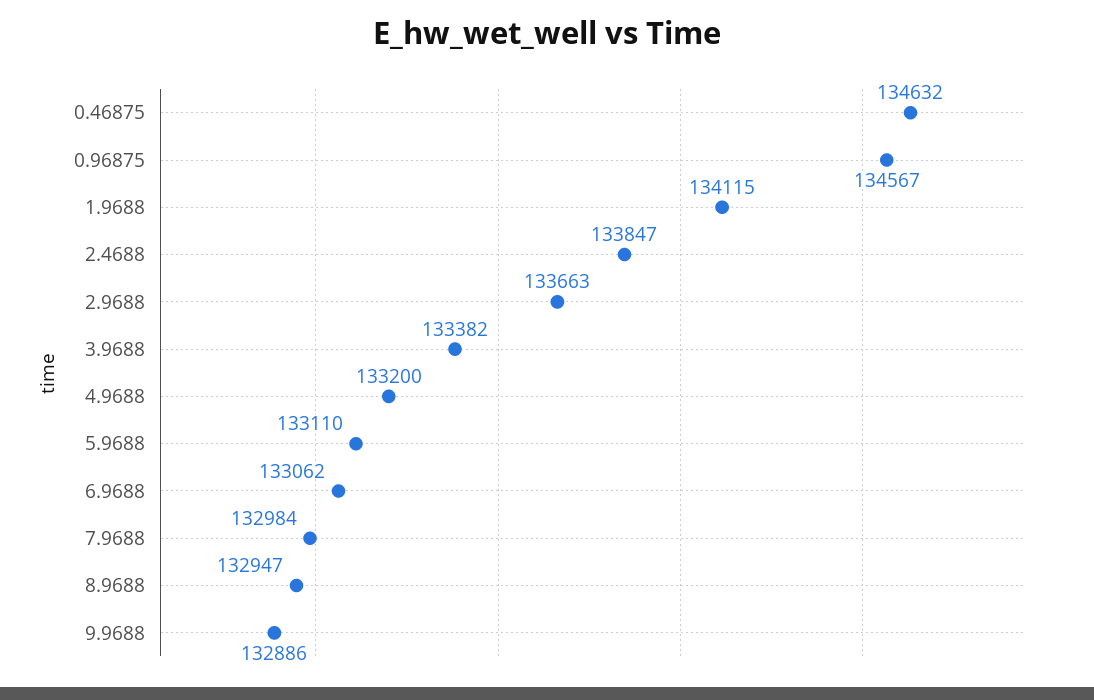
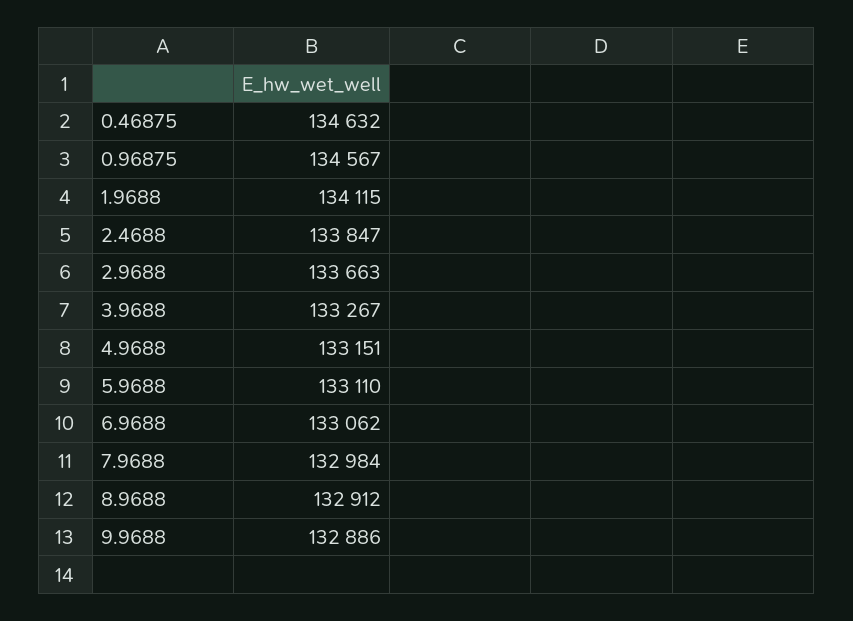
3.9688: 133382 -> 133267
4.9688: 133200 -> 133151
8.9688: 132947 -> 132912

